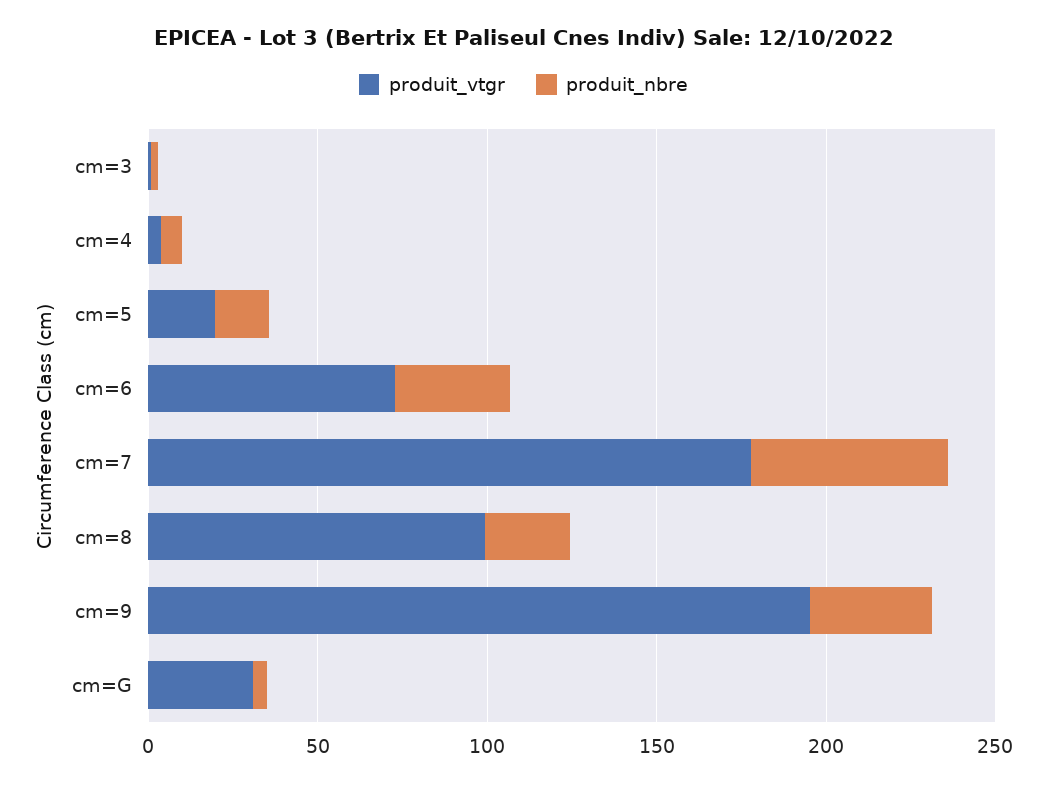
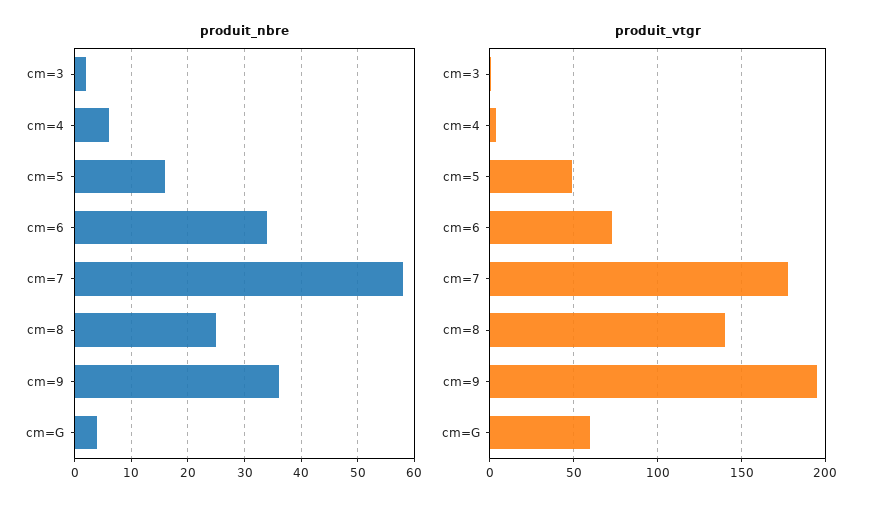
produit_vtgr, cm=5: 20 -> 50
produit_vtgr, cm=8: 100 -> 140
produit_vtgr, cm=G: 30 -> 60

